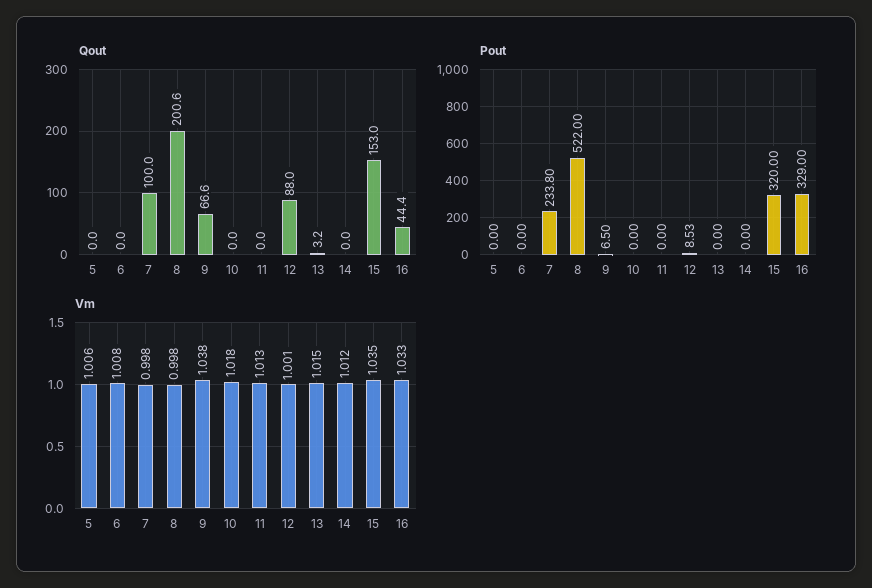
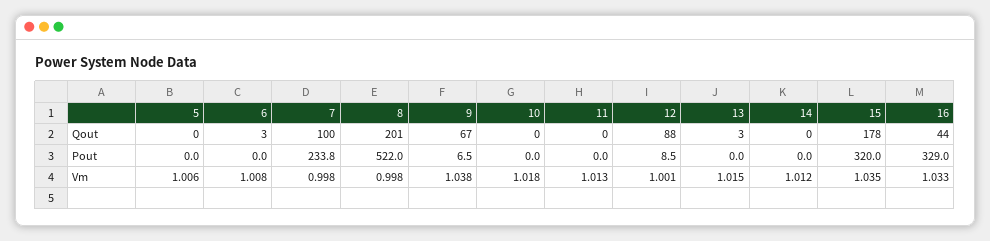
Qout, 6: 0 -> 3
Qout, 15: 153 -> 178

